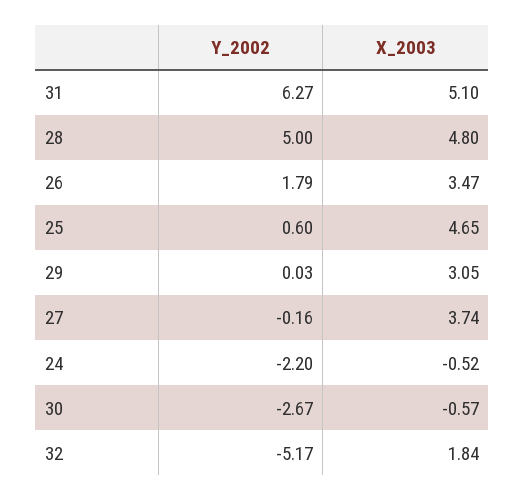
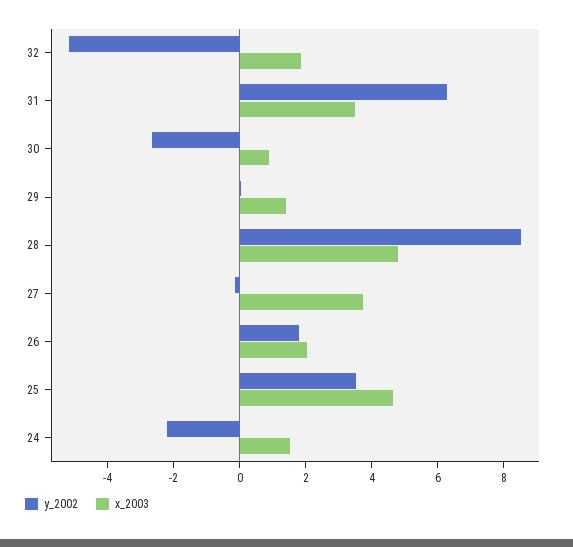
X_2003, 31: 5.1 -> 3.5
Y_2002, 28: 5 -> 8.5
X_2003, 26: 3.47 -> 2
Y_2002, 25: 0.6 -> 3.5
X_2003, 29: 3.05 -> 1.5
X_2003, 24: -0.52 -> 1.5
X_2003, 30: -0.57 -> 1

